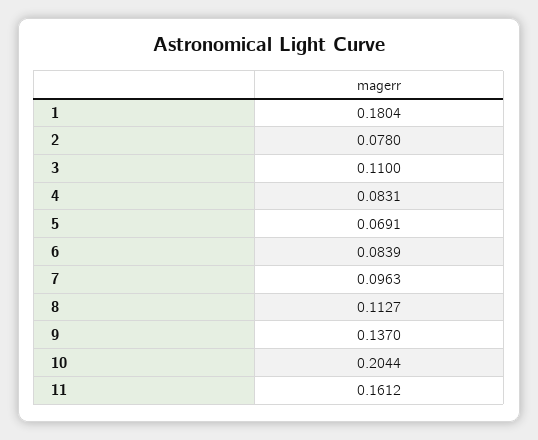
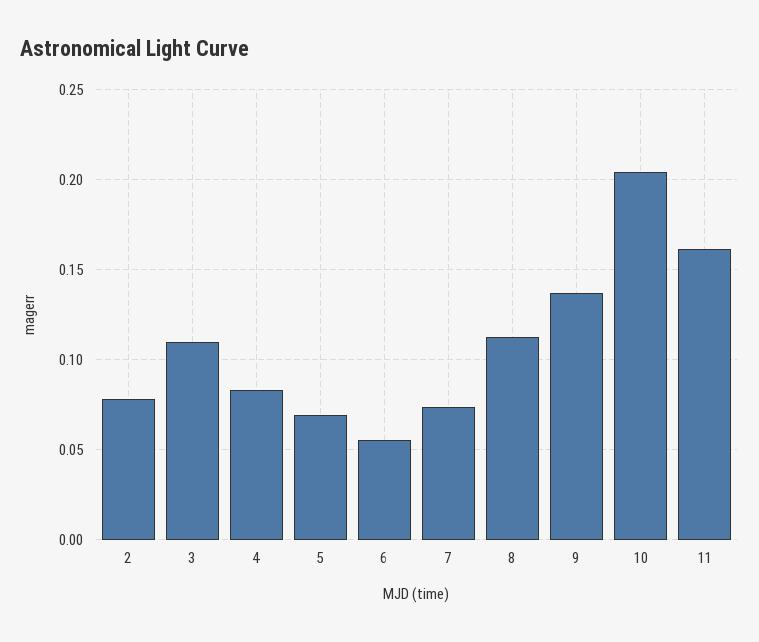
1: 0.1804 -> none
6: 0.0839 -> 0.055
7: 0.0963 -> 0.075

